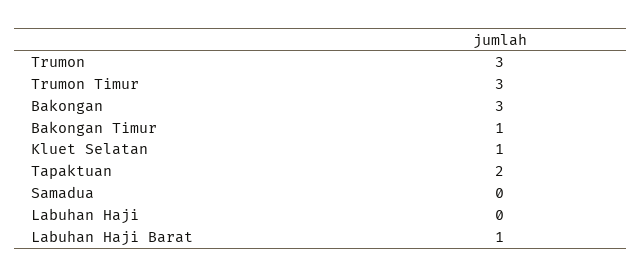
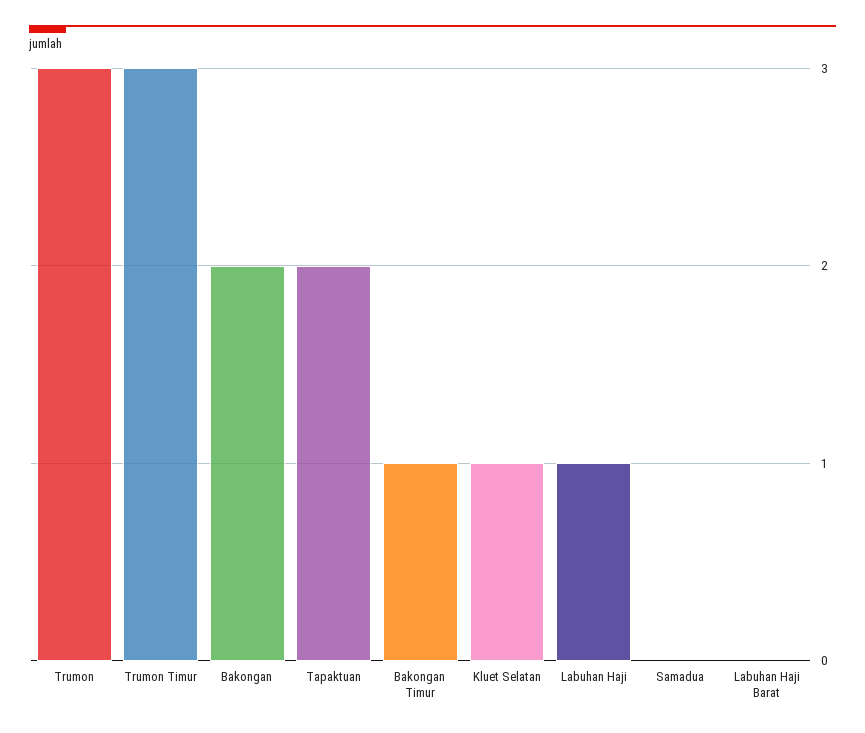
Bakongan: 3 -> 2
Labuhan Haji: 0 -> 1
Labuhan Haji Barat: 1 -> 0

